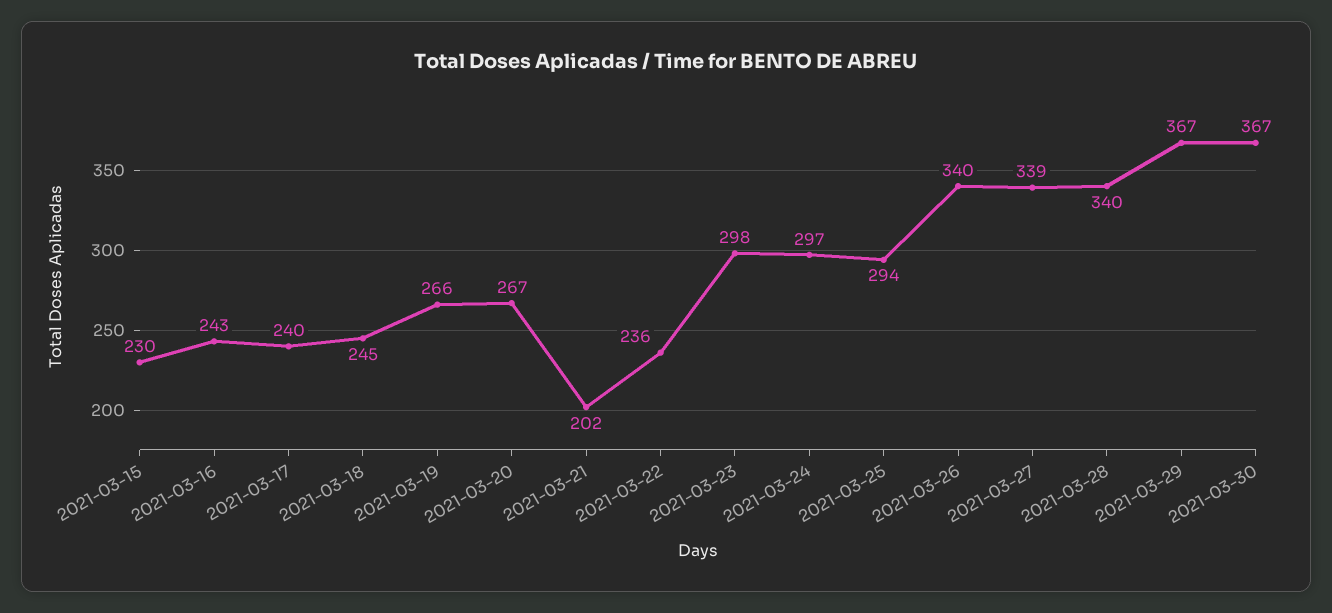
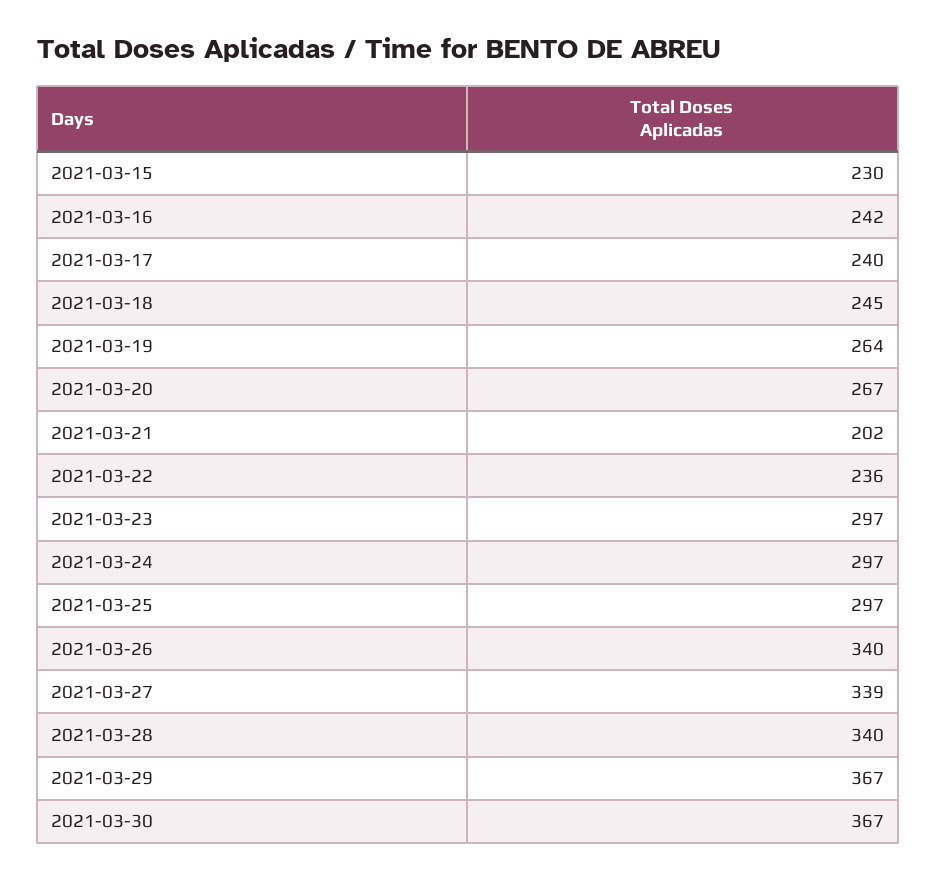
2021-03-16: 243 -> 242
2021-03-19: 266 -> 264
2021-03-23: 298 -> 297
2021-03-25: 294 -> 297

